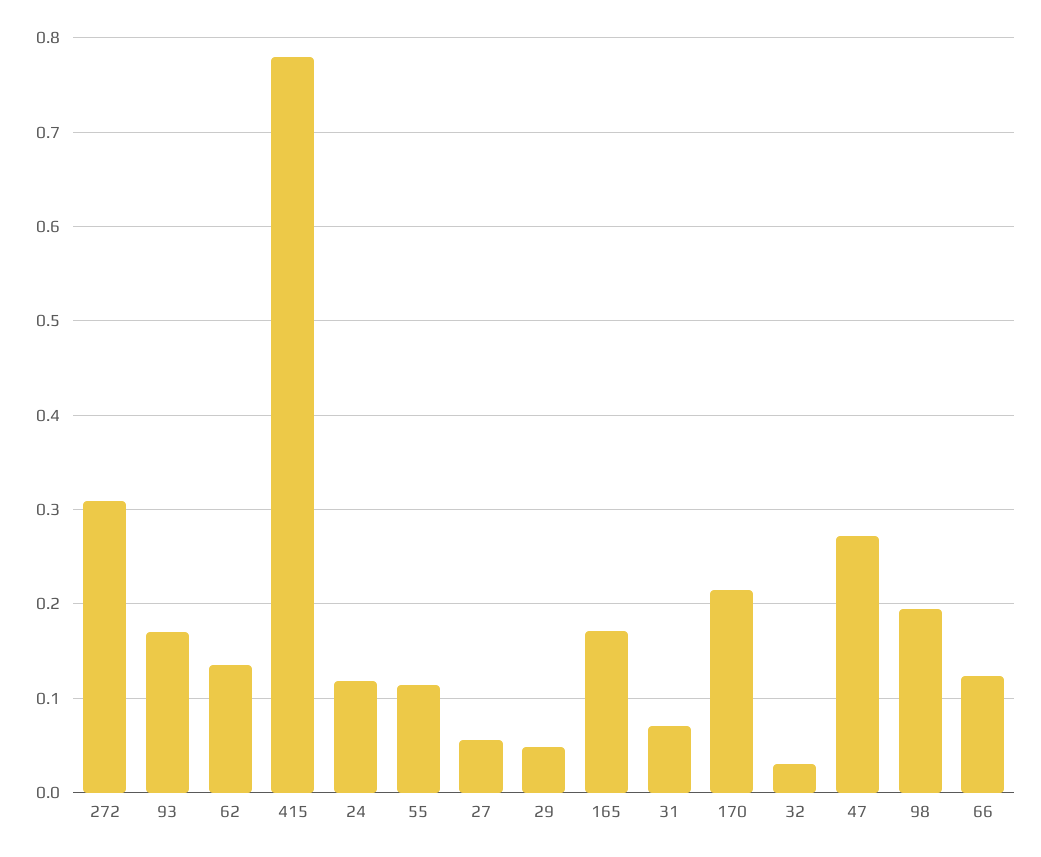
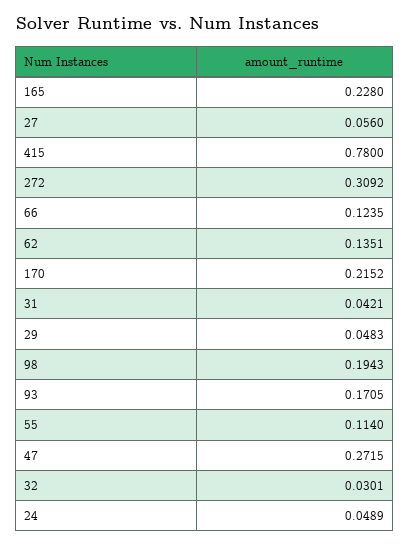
24: 0.12 -> 0.0489
165: 0.17 -> 0.228
31: 0.07 -> 0.0421

